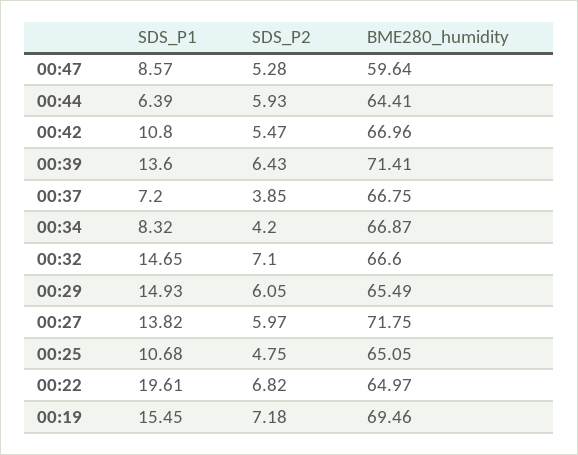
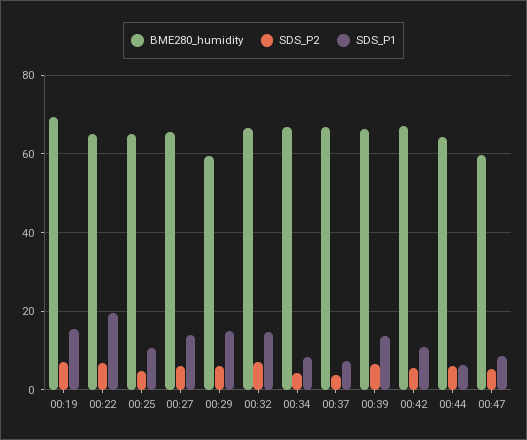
BME280_humidity, 00:39: 71.41 -> 66
BME280_humidity, 00:29: 65.49 -> 60
BME280_humidity, 00:27: 71.75 -> 66

